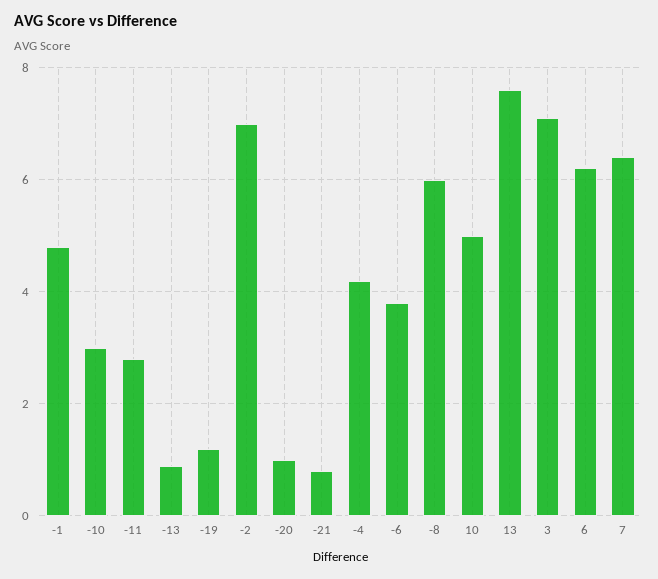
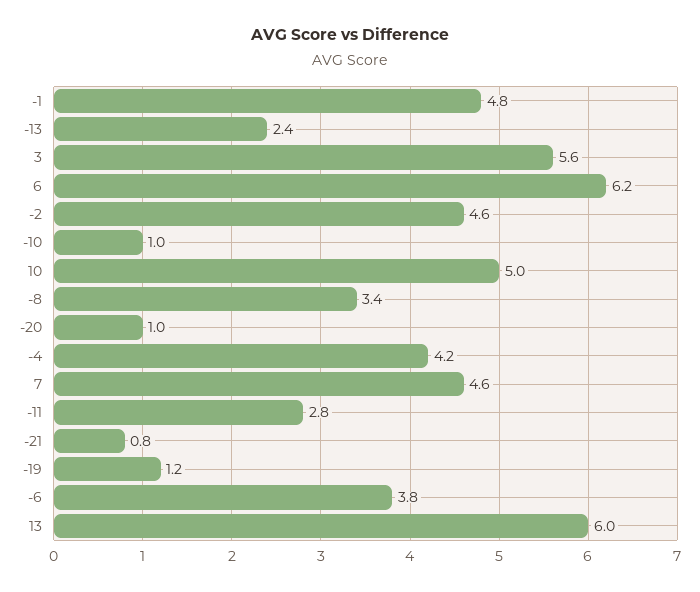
-10: 3 -> 1
-13: 1 -> 2.4
-2: 7 -> 4.6
-8: 6 -> 3.4
13: 7.5 -> 6
3: 7 -> 5.6
7: 6.5 -> 4.6

